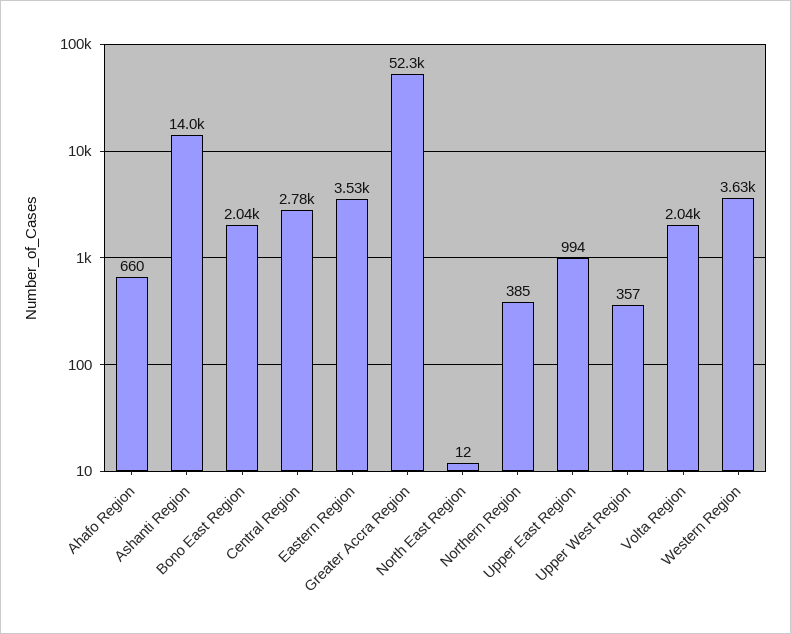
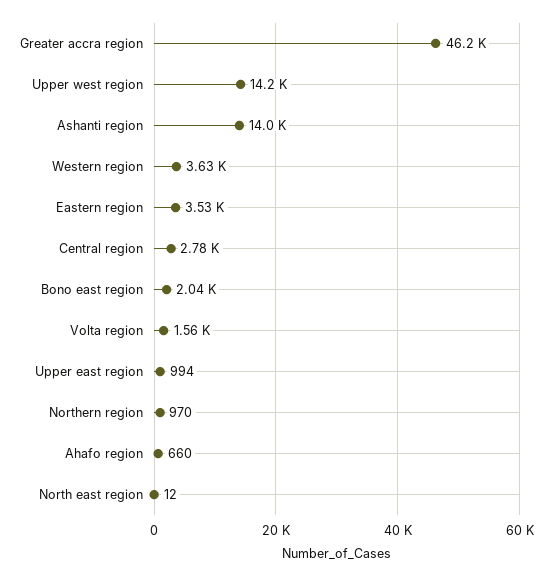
Greater Accra Region: 52300 -> 46200
Northern Region: 385 -> 970
Upper West Region: 357 -> 14200
Volta Region: 2040 -> 1560

